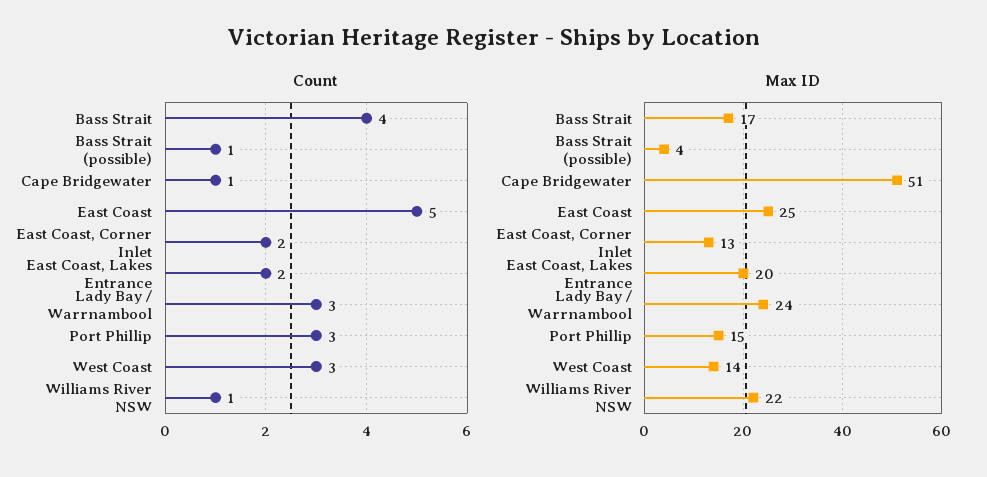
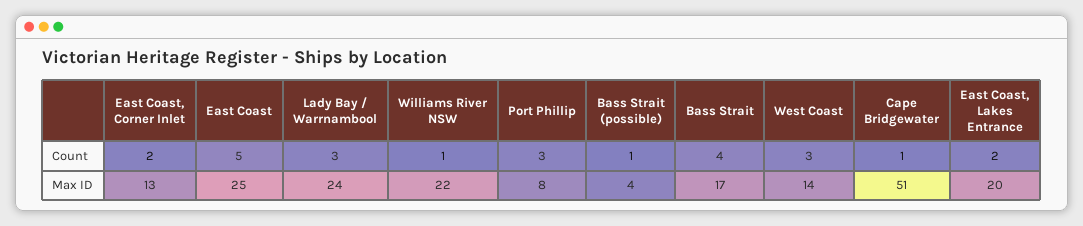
Max ID, Port Phillip: 15 -> 8

